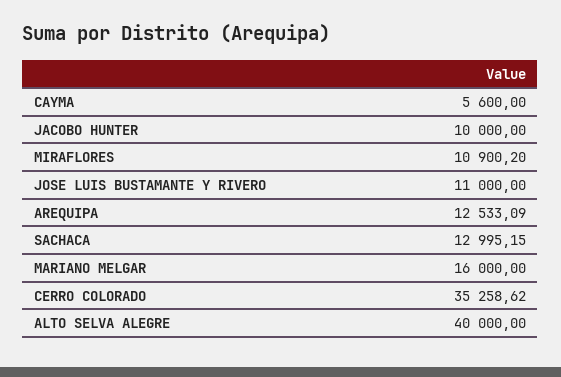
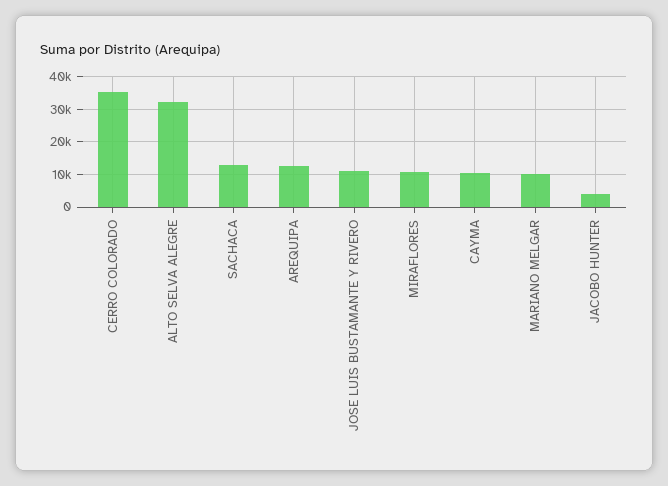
CAYMA: 5600 -> 10000
JACOBO HUNTER: 10000 -> 4000
MARIANO MELGAR: 16000 -> 10000
ALTO SELVA ALEGRE: 40000 -> 32000

